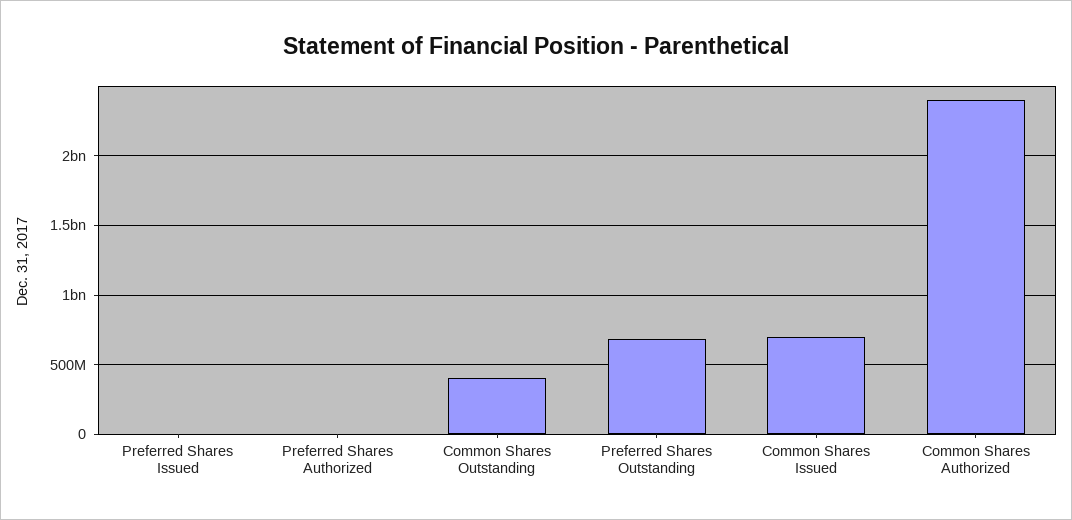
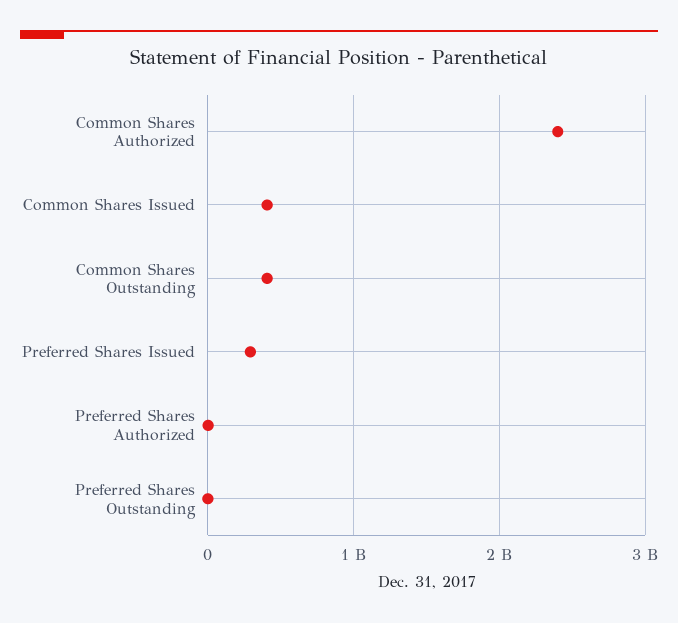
Preferred Shares Issued: 0 -> 300000000
Preferred Shares Outstanding: 700000000 -> 0
Common Shares Issued: 700000000 -> 400000000

